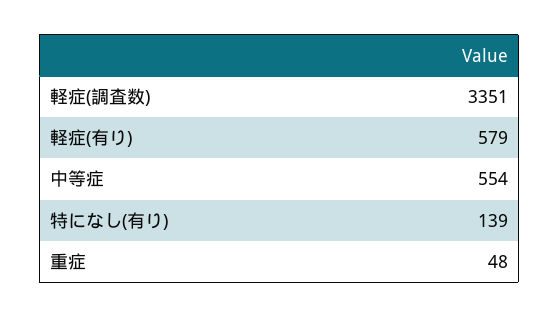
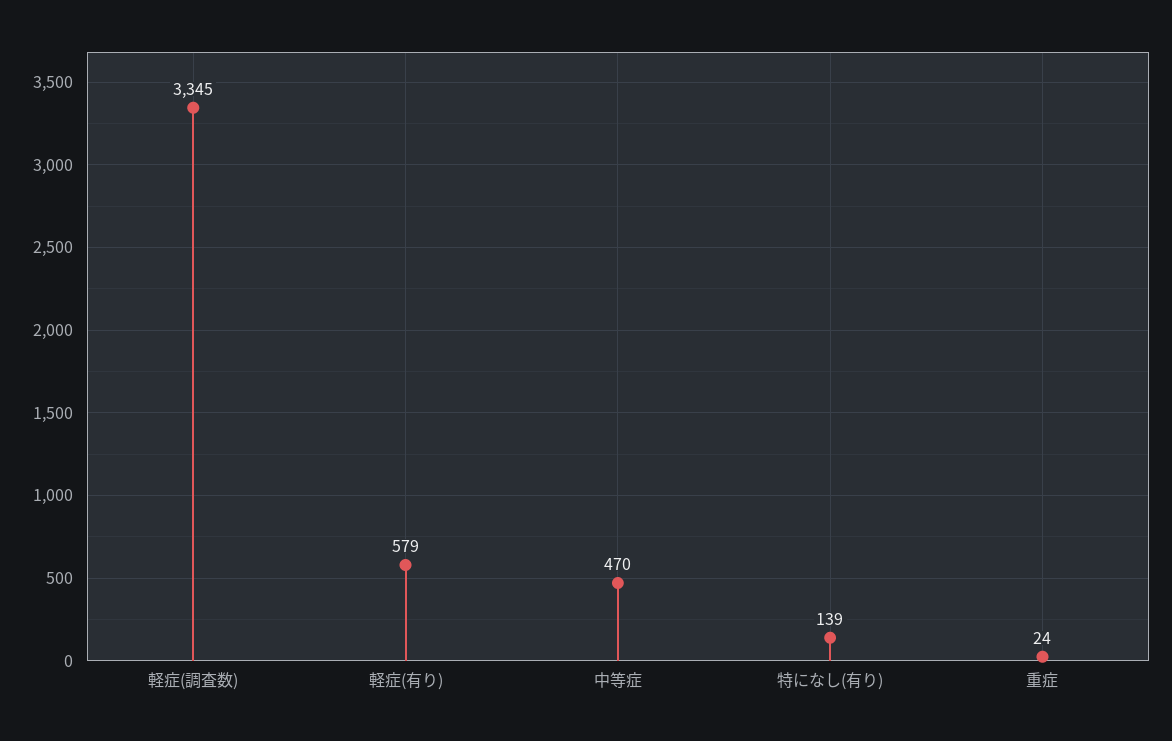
軽症(調査数): 3351 -> 3345
中等症: 554 -> 470
重症: 48 -> 24

